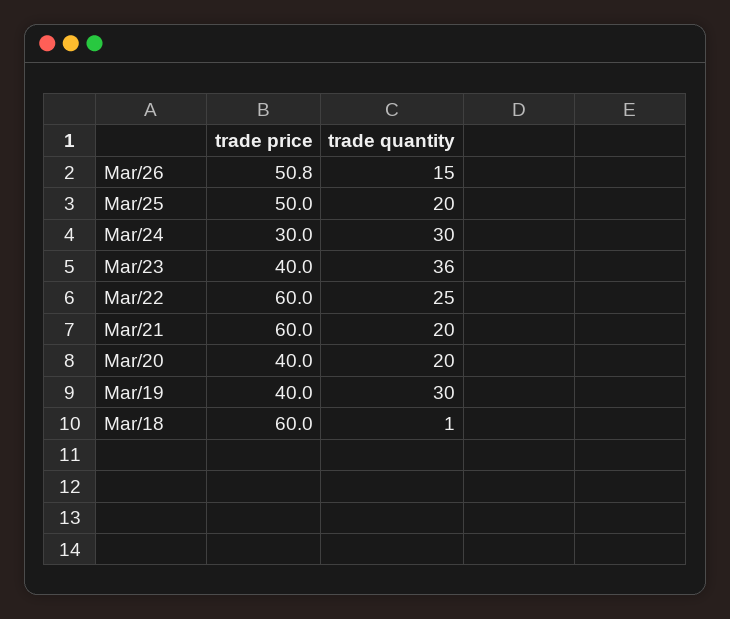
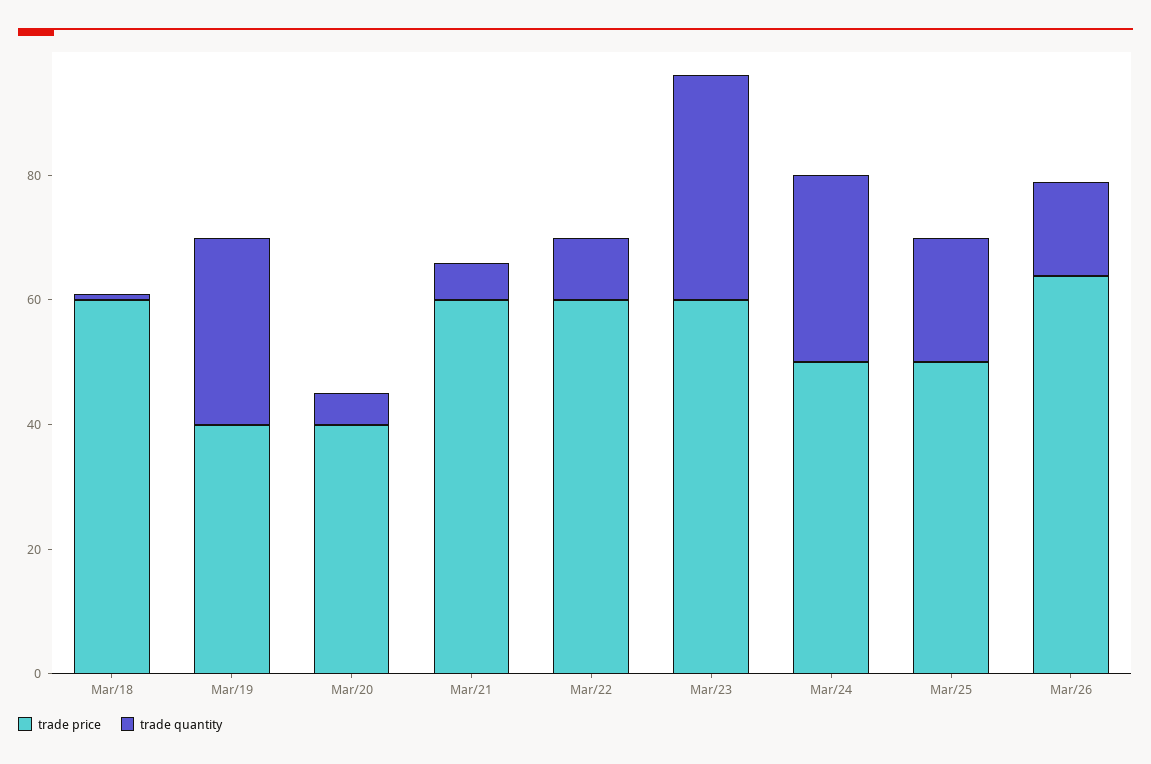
trade price, Mar/26: 50.8 -> 65
trade price, Mar/24: 30 -> 50
trade price, Mar/23: 40 -> 60
trade quantity, Mar/22: 25 -> 10
trade quantity, Mar/21: 20 -> 5
trade quantity, Mar/20: 20 -> 5

